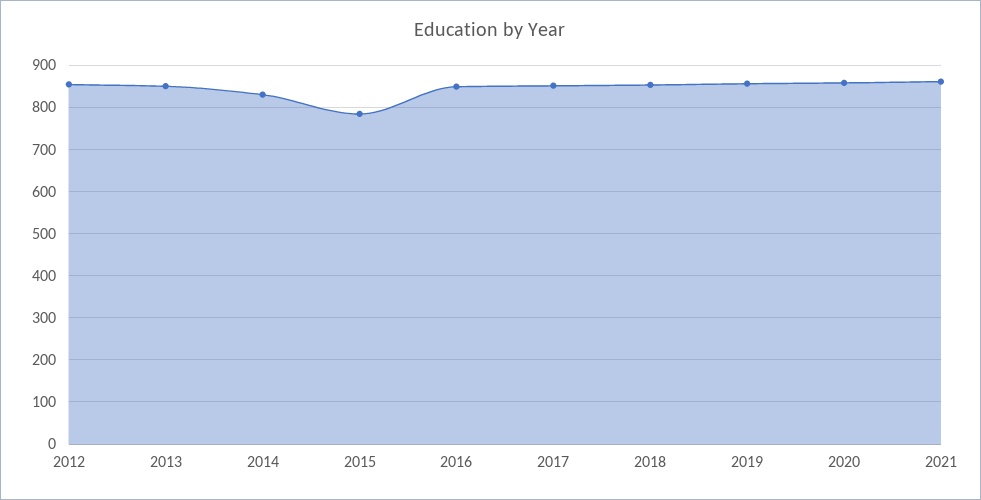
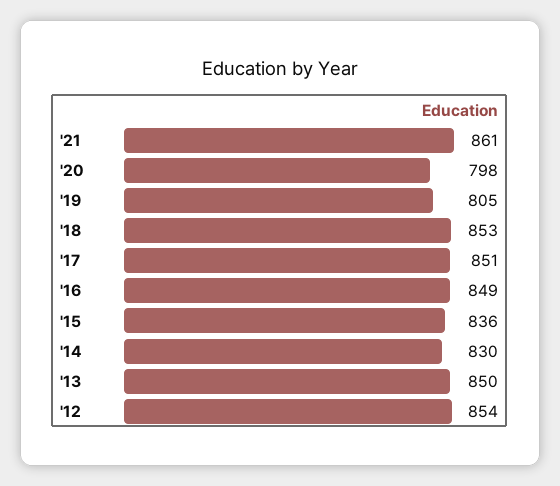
2015: 780 -> 836
2019: 860 -> 805
2020: 860 -> 798

